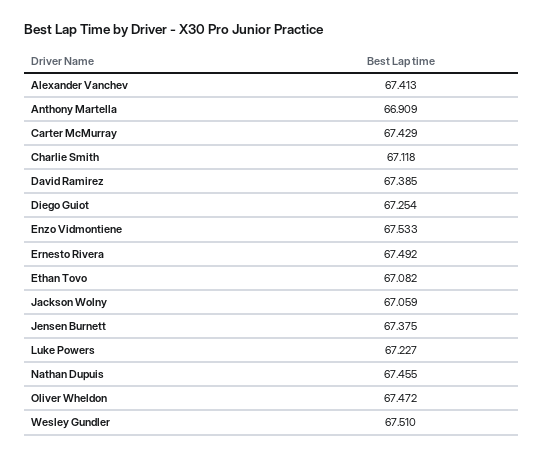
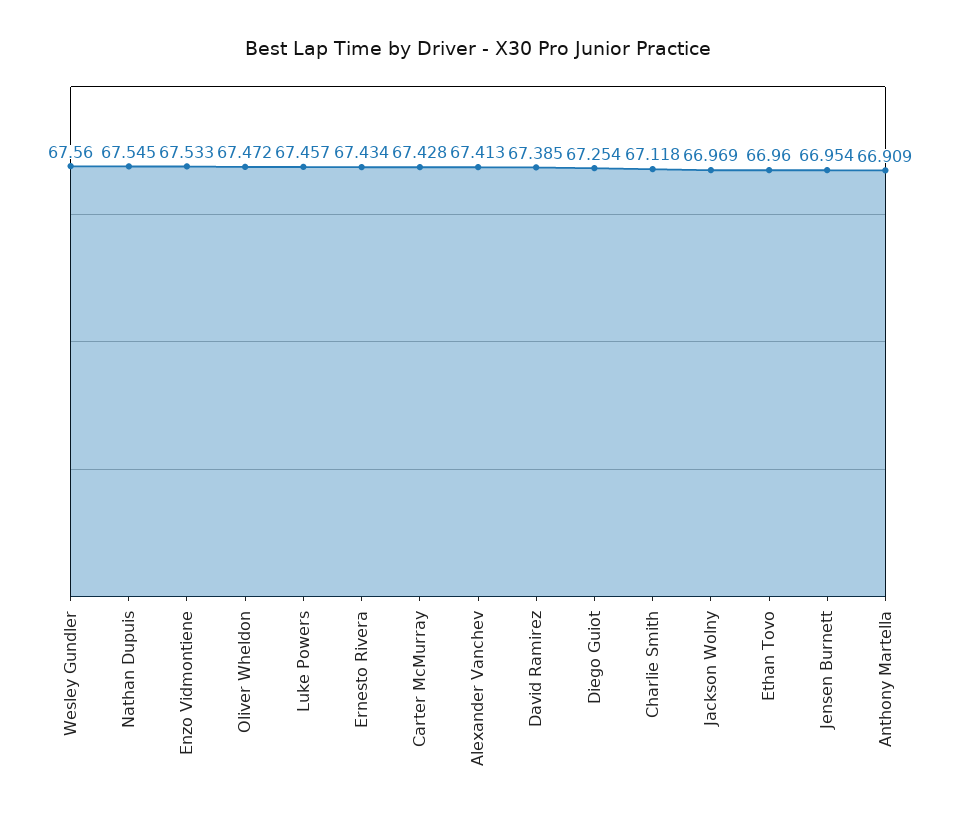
Carter McMurray: 67.429 -> 67.428
Ernesto Rivera: 67.492 -> 67.434
Ethan Tovo: 67.082 -> 66.96
Jackson Wolny: 67.059 -> 66.969
Jensen Burnett: 67.375 -> 66.954
Luke Powers: 67.227 -> 67.457
Nathan Dupuis: 67.455 -> 67.545
Wesley Gundler: 67.51 -> 67.56

